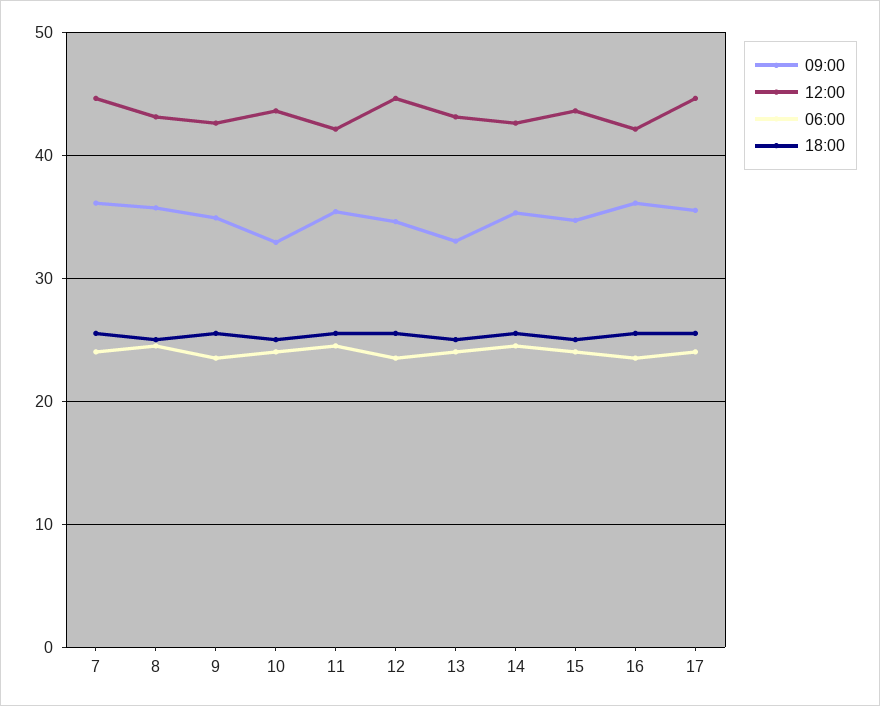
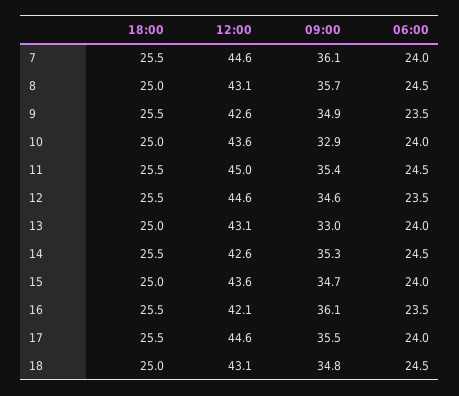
12:00, 11: 42 -> 45
18:00, 18: none -> 25
12:00, 18: none -> 43.1
09:00, 18: none -> 34.8
06:00, 18: none -> 24.5

